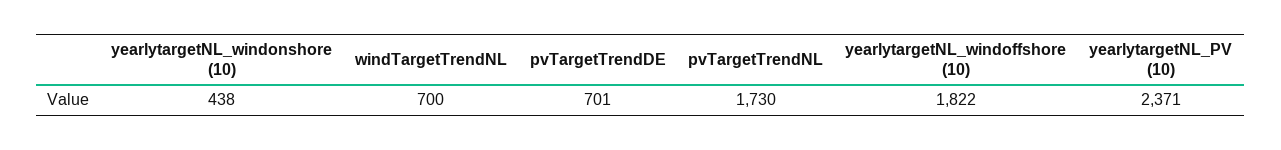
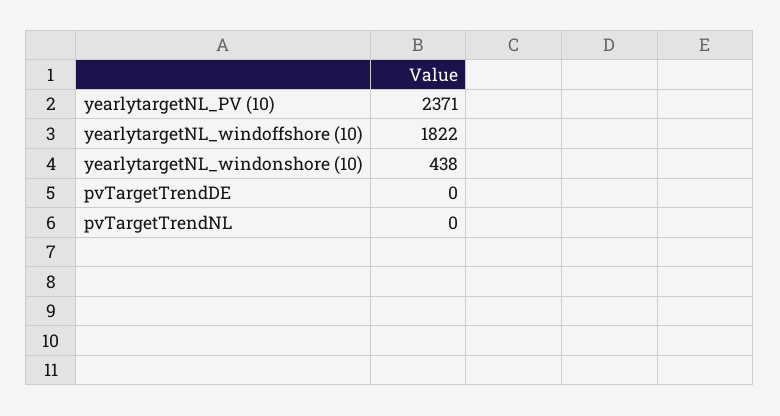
windTargetTrendNL: 700 -> none
pvTargetTrendDE: 701 -> 0
pvTargetTrendNL: 1730 -> 0

